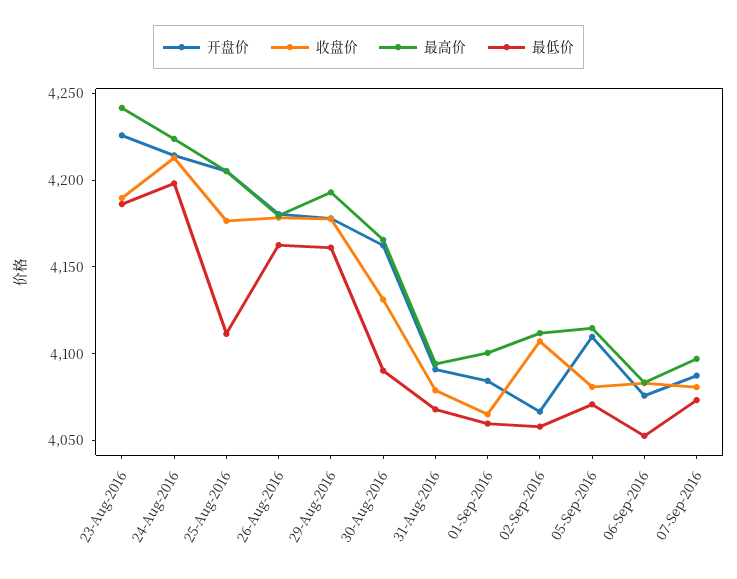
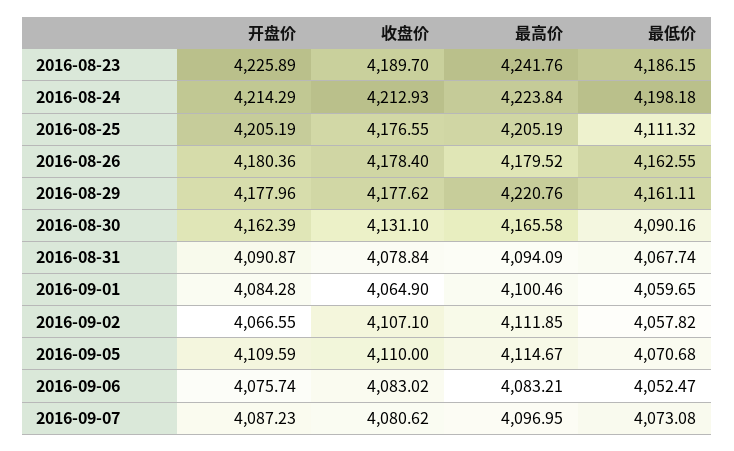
最高价, 29-Aug-2016: 4190 -> 4220.76
收盘价, 05-Sep-2016: 4080 -> 4110

